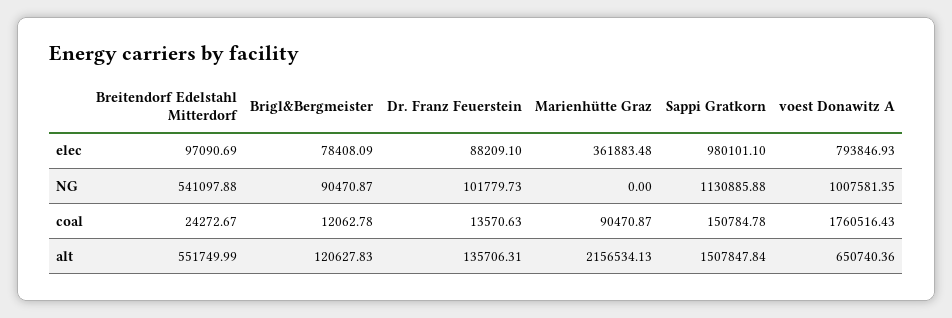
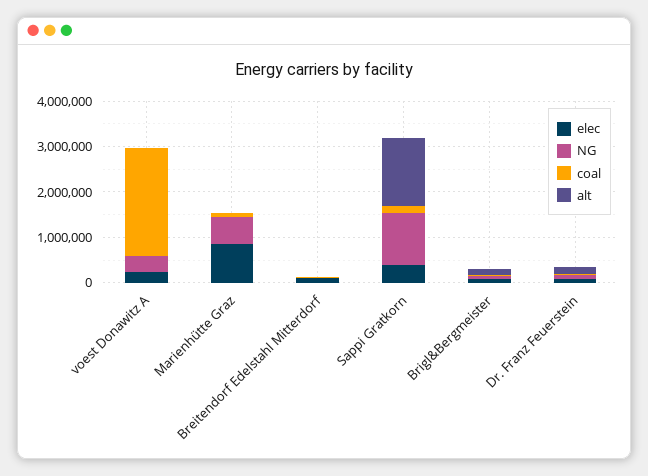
elec, Marienhütte Graz: 361883.48 -> 800000
elec, Sappi Gratkorn: 980101.1 -> 400000
elec, voest Donawitz A: 793846.93 -> 200000
NG, Breitendorf Edelstahl Mitterdorf: 541097.88 -> 0
NG, Marienhütte Graz: 0 -> 600000
NG, voest Donawitz A: 1007581.35 -> 400000
coal, voest Donawitz A: 1760516.43 -> 2400000
alt, Breitendorf Edelstahl Mitterdorf: 551749.99 -> 0
alt, Marienhütte Graz: 2156534.13 -> 0
alt, voest Donawitz A: 650740.36 -> 0

